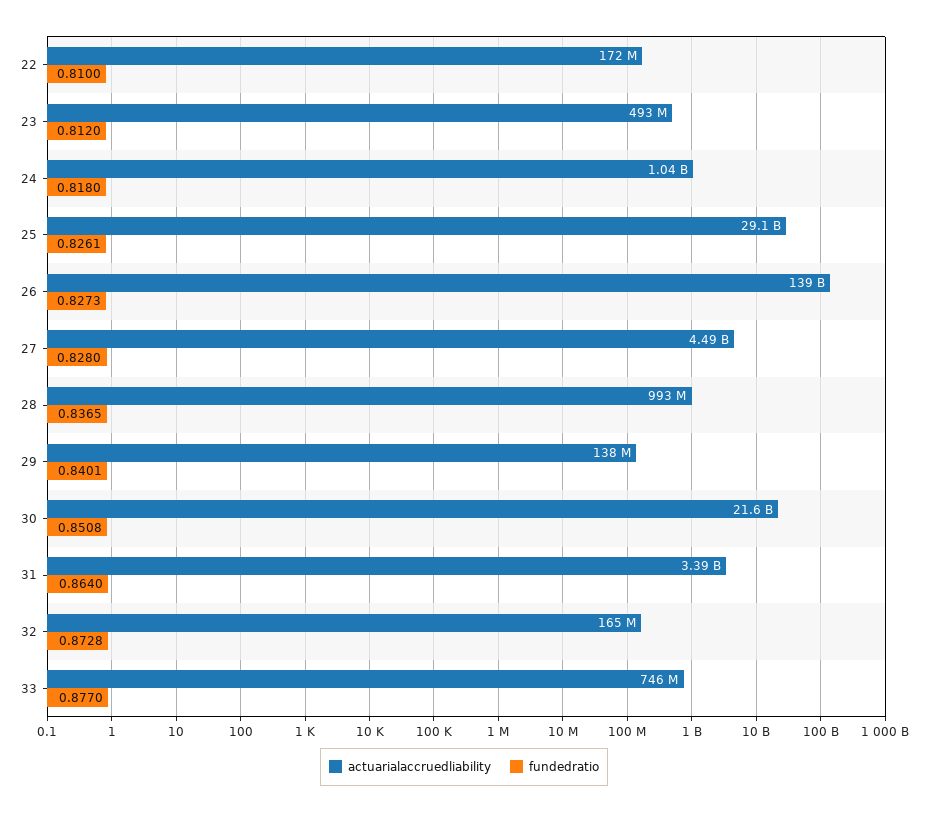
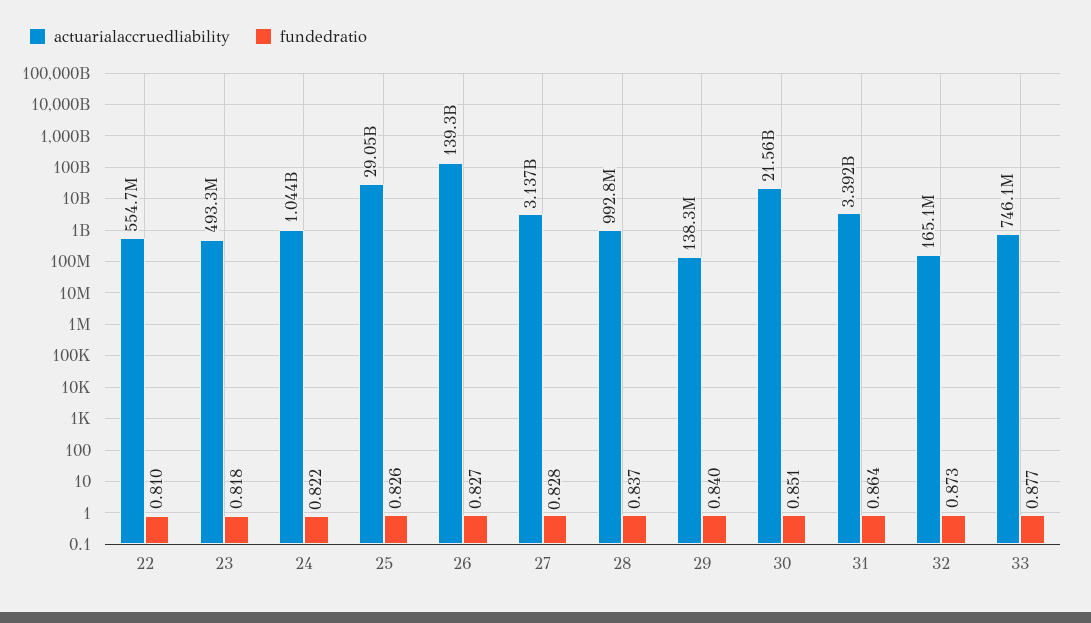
actuarialaccruedliability, 22: 172000000 -> 554700000
fundedratio, 23: 0.812 -> 0.818
fundedratio, 24: 0.818 -> 0.822
actuarialaccruedliability, 27: 4490000000 -> 3137000000

